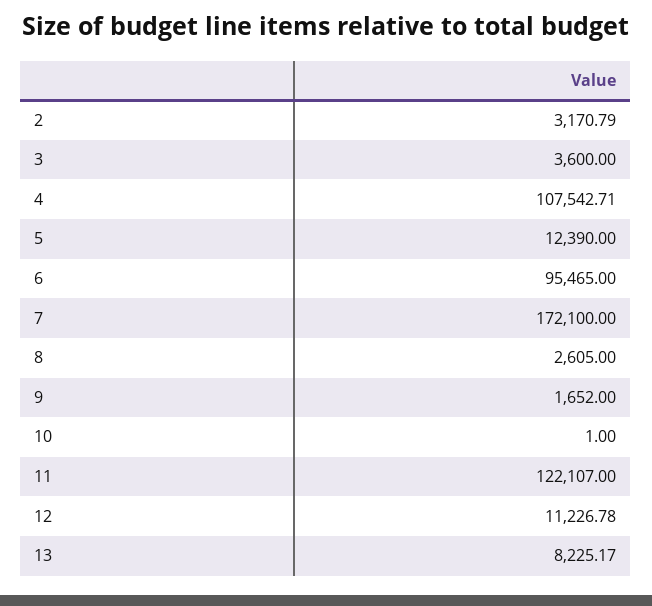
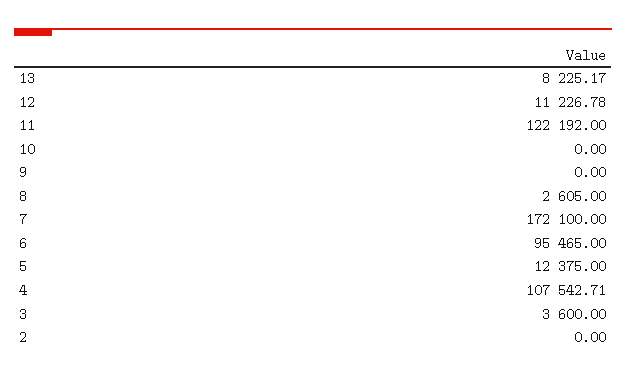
2: 3170.79 -> 0
5: 12390 -> 12375
9: 1652 -> 0
10: 1 -> 0
11: 122107 -> 122192

